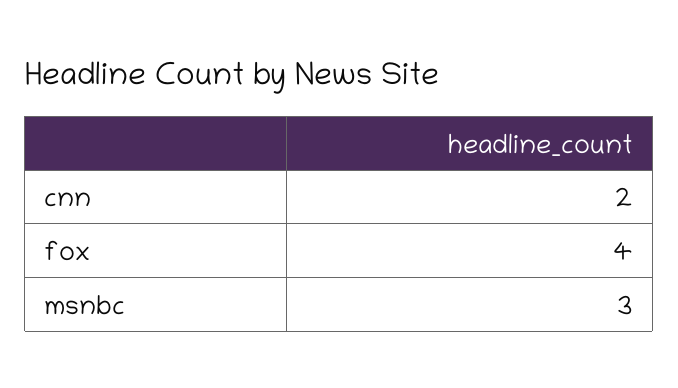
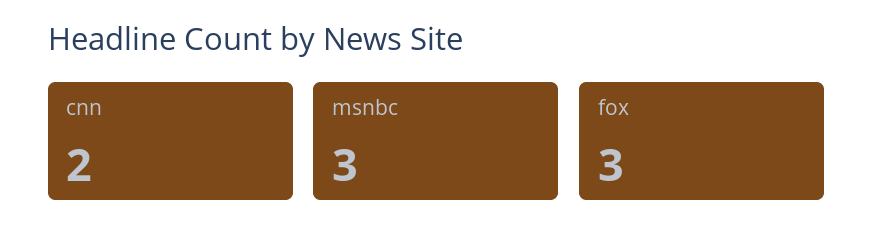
fox: 4 -> 3

